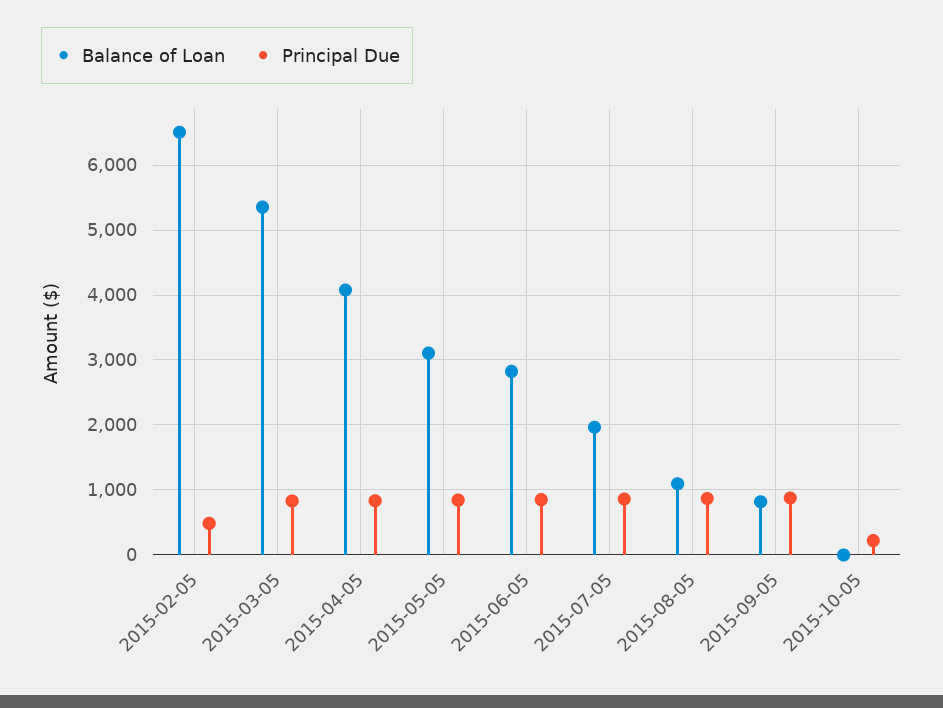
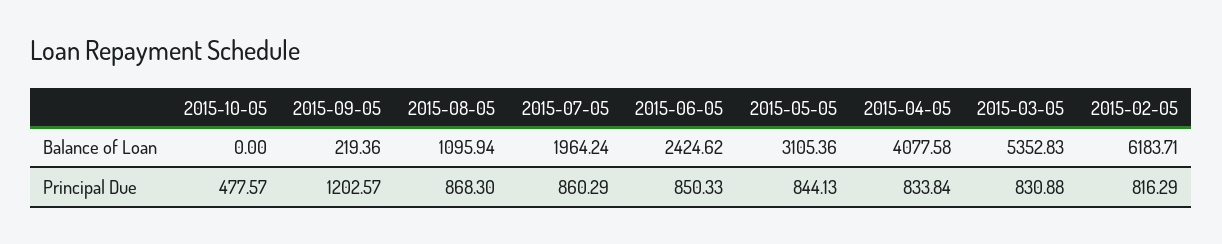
Balance of Loan, 2015-02-05: 6500 -> 6183.71
Principal Due, 2015-02-05: 500 -> 816.29
Balance of Loan, 2015-06-05: 2800 -> 2424.62
Balance of Loan, 2015-09-05: 800 -> 219.36
Principal Due, 2015-09-05: 900 -> 1202.57
Principal Due, 2015-10-05: 200 -> 477.57

